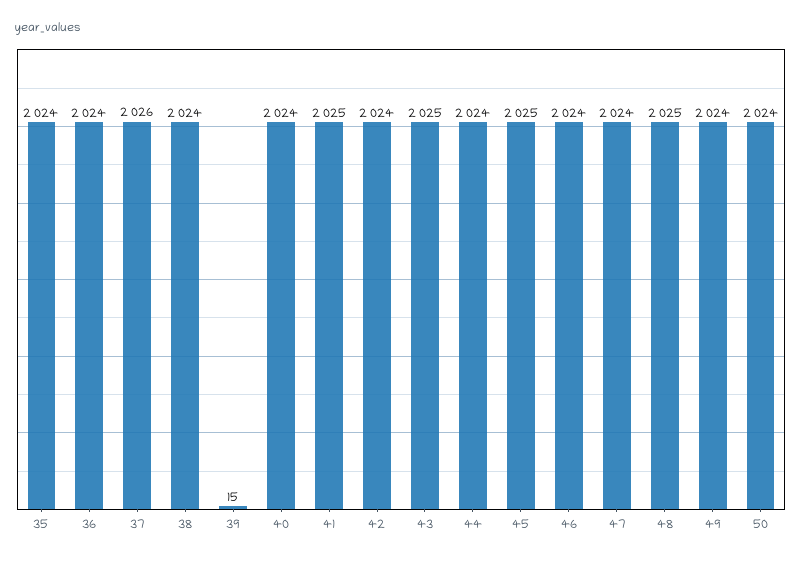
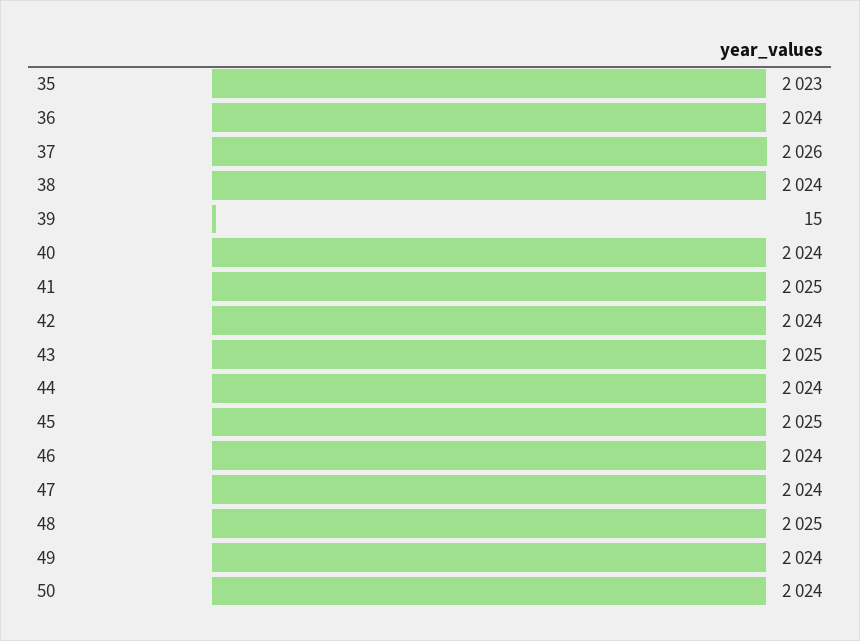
35: 2024 -> 2023

